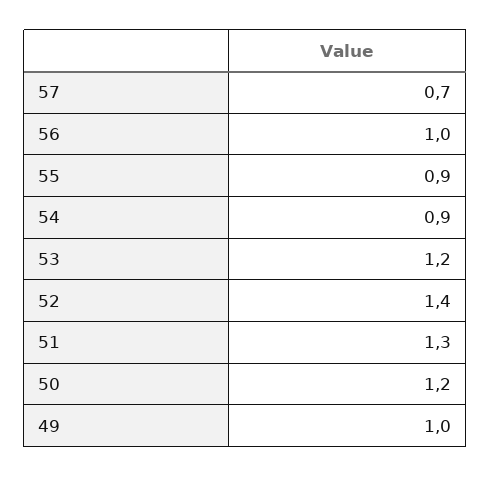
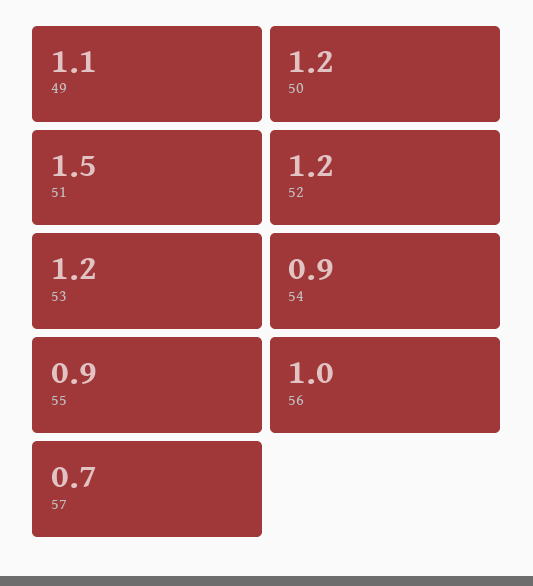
52: 1.4 -> 1.2
51: 1.3 -> 1.5
49: 1 -> 1.1

